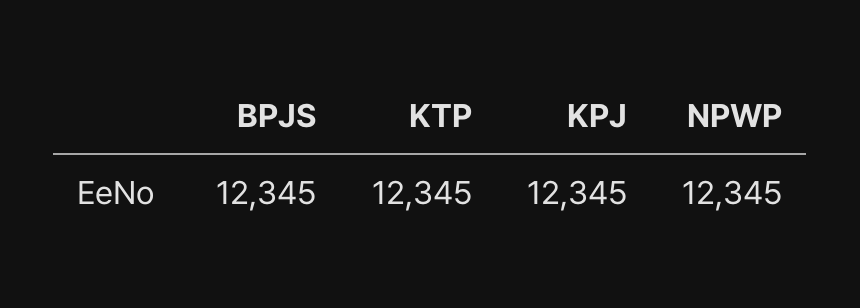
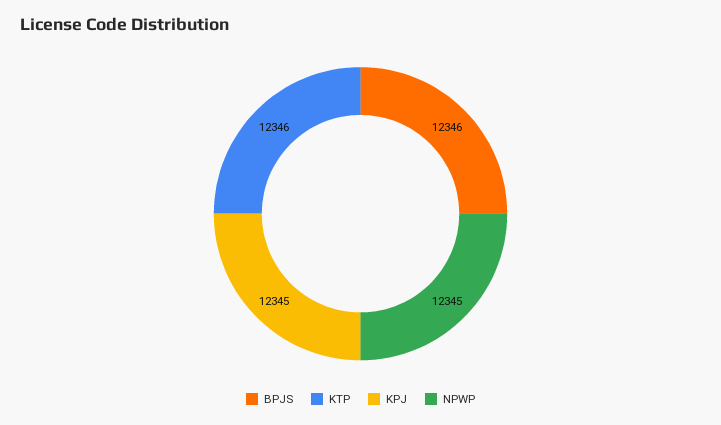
BPJS: 12345 -> 12346
KTP: 12345 -> 12346

